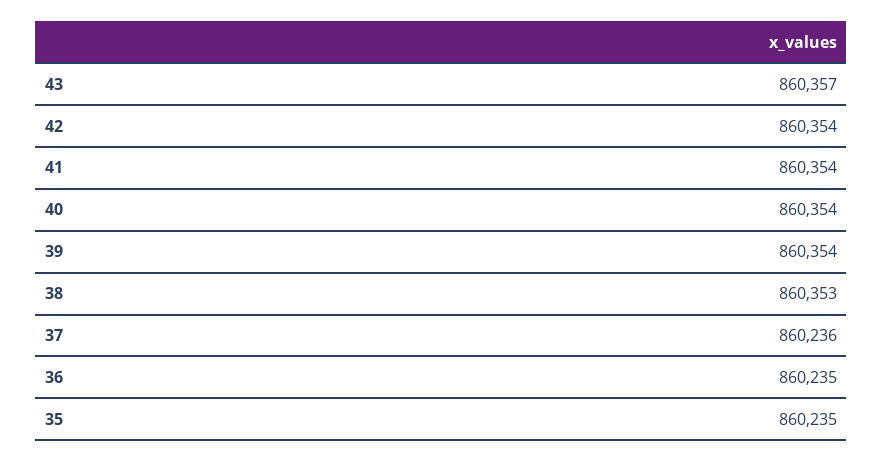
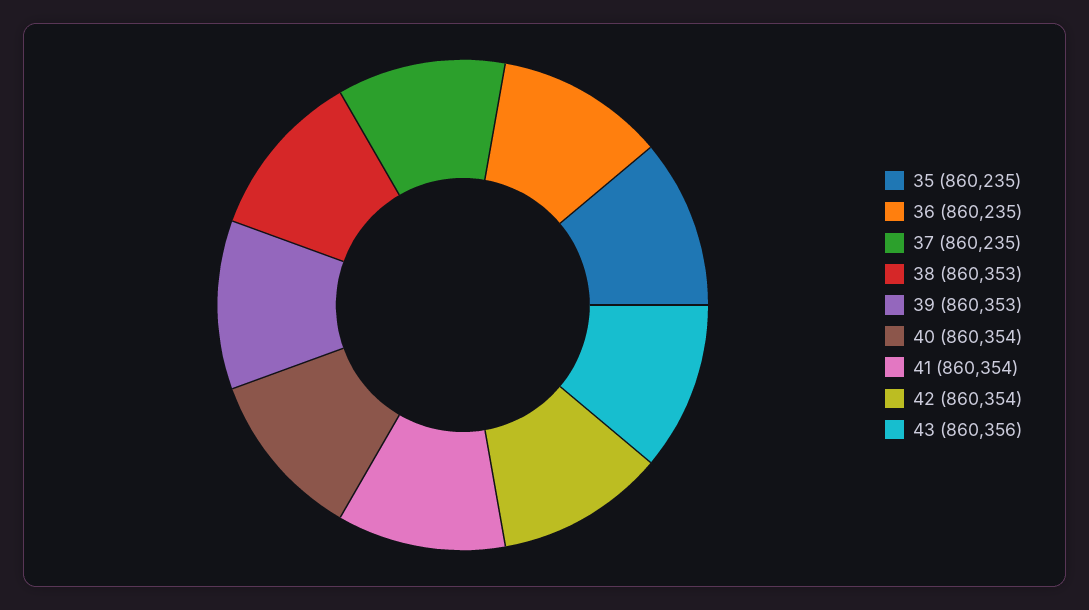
43: 860357 -> 860356
39: 860354 -> 860353
37: 860236 -> 860235

